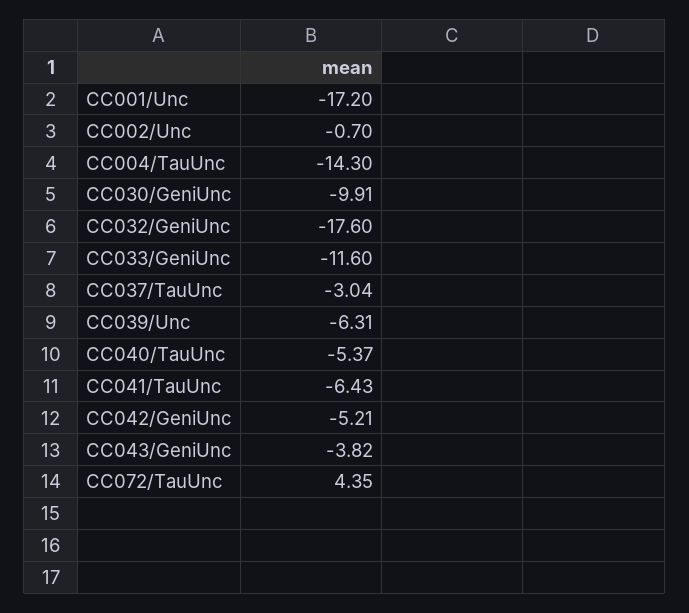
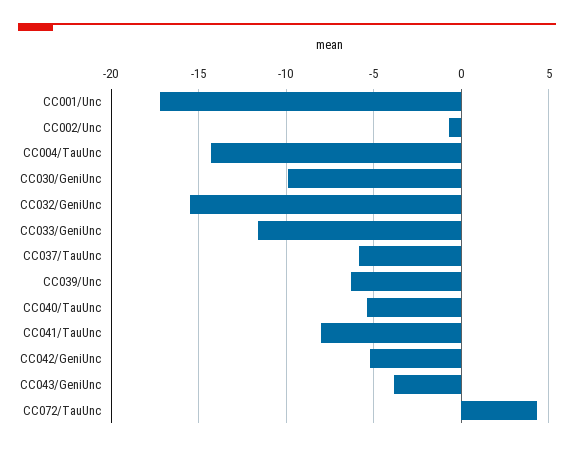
CC032/GeniUnc: -17.6 -> -15.5
CC037/TauUnc: -3.04 -> -6
CC041/TauUnc: -6.43 -> -8

